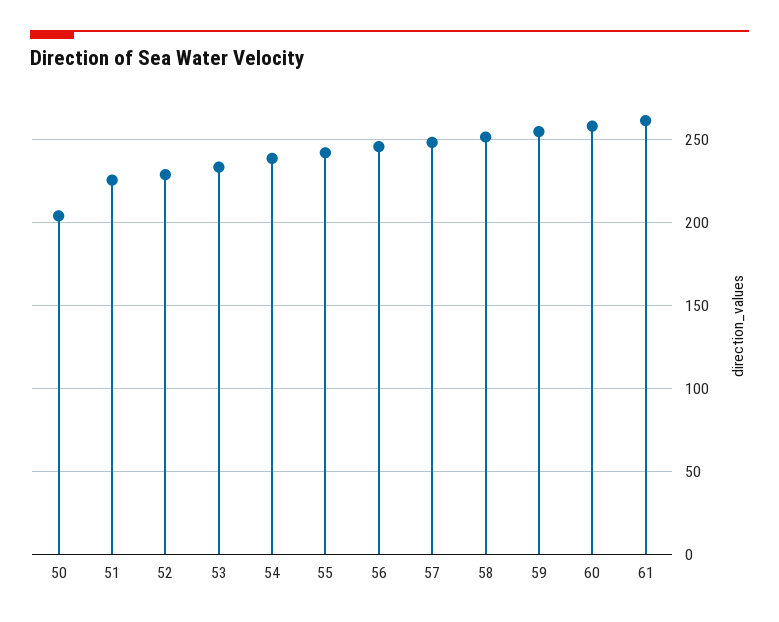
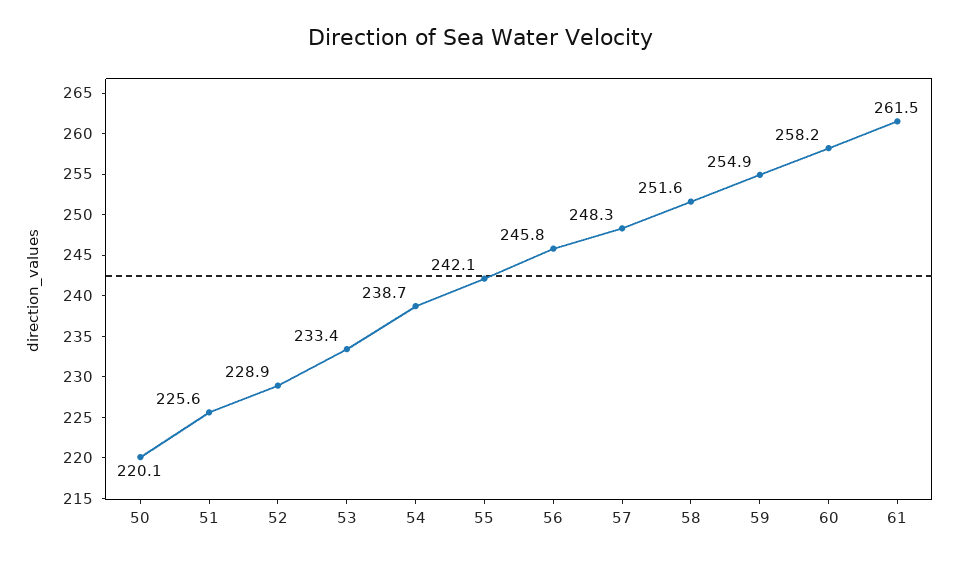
50: 205 -> 220.1

